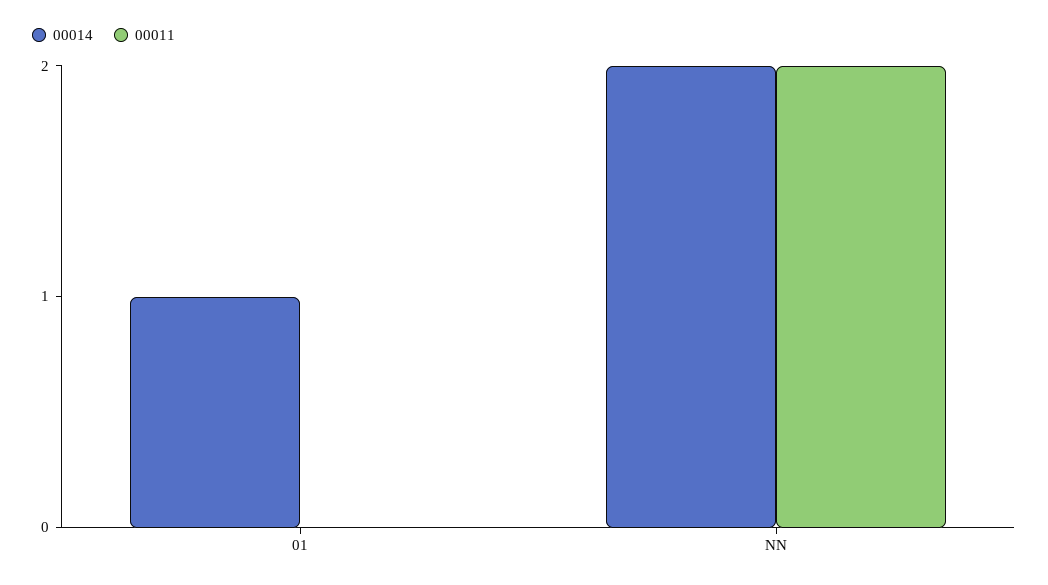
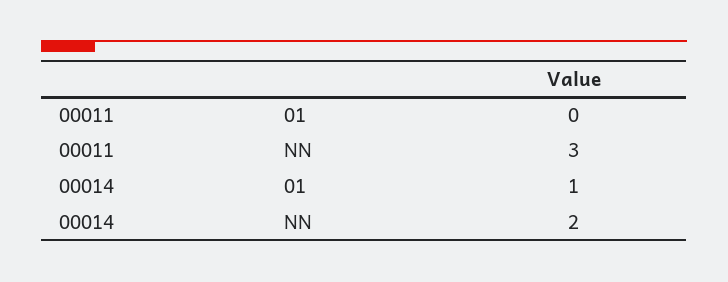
00011, NN: 2 -> 3

